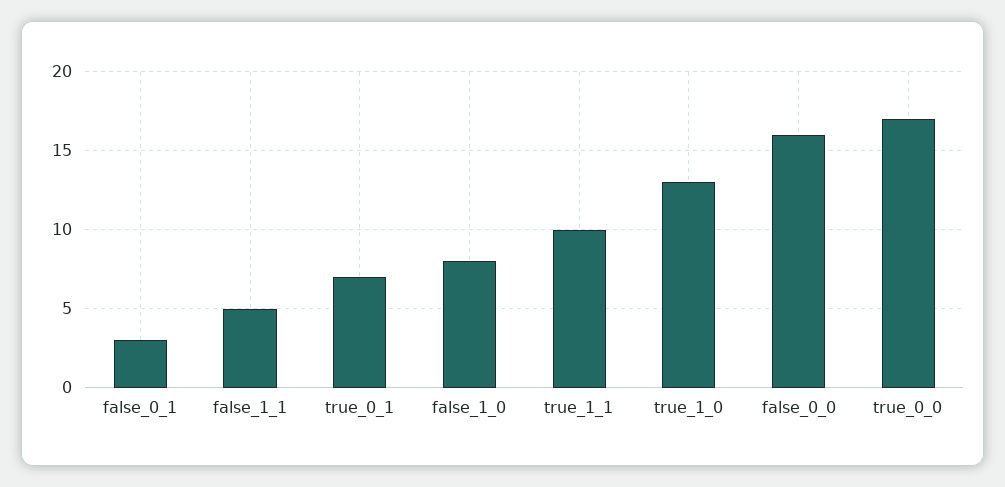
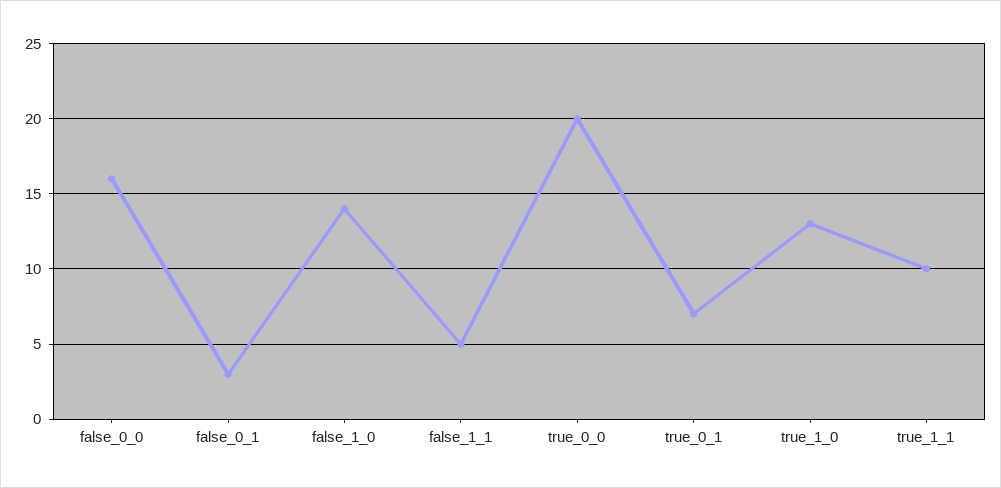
false_1_0: 8 -> 14
true_0_0: 17 -> 20

